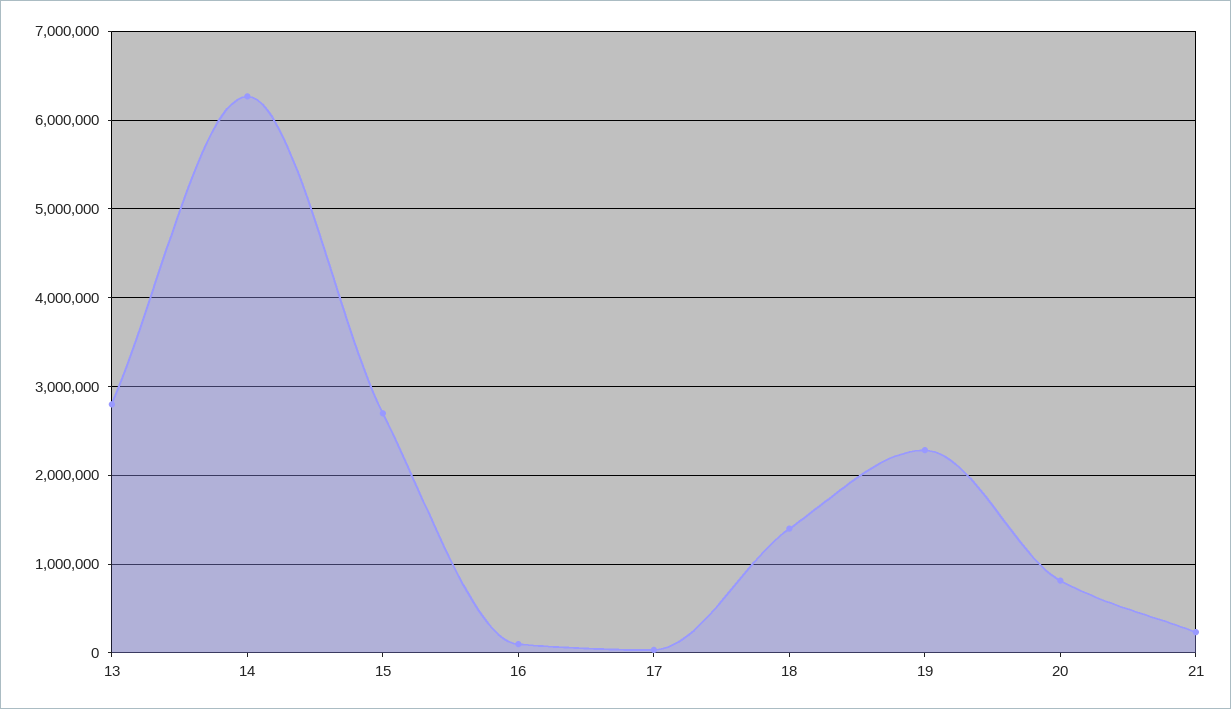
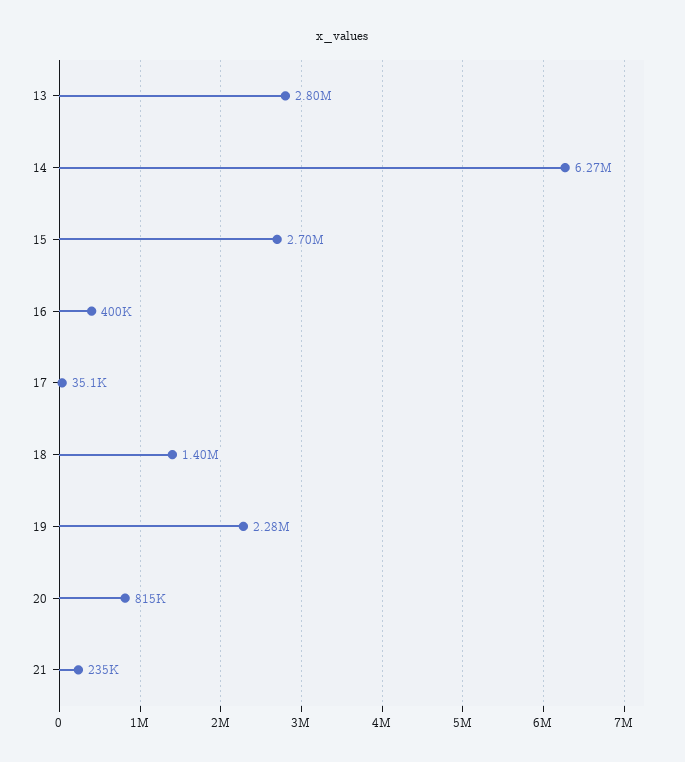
16: 100000 -> 400000

